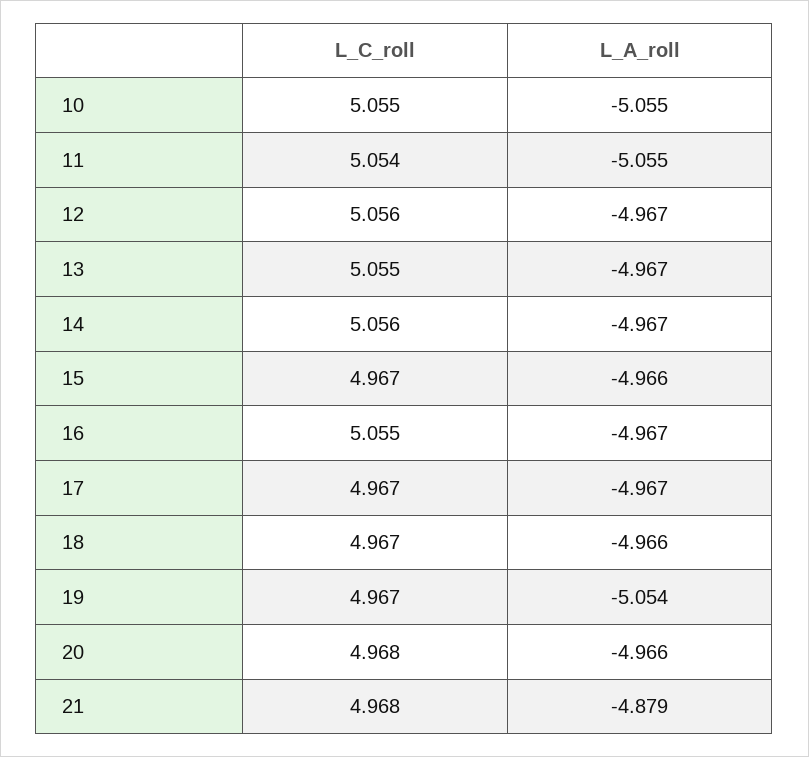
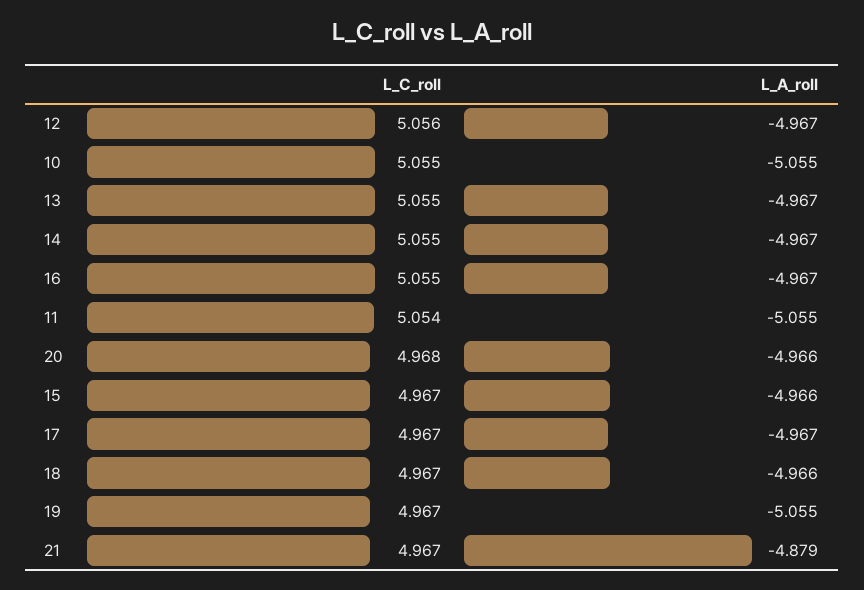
L_C_roll, 14: 5.056 -> 5.055
L_A_roll, 19: -5.054 -> -5.055
L_C_roll, 21: 4.968 -> 4.967

